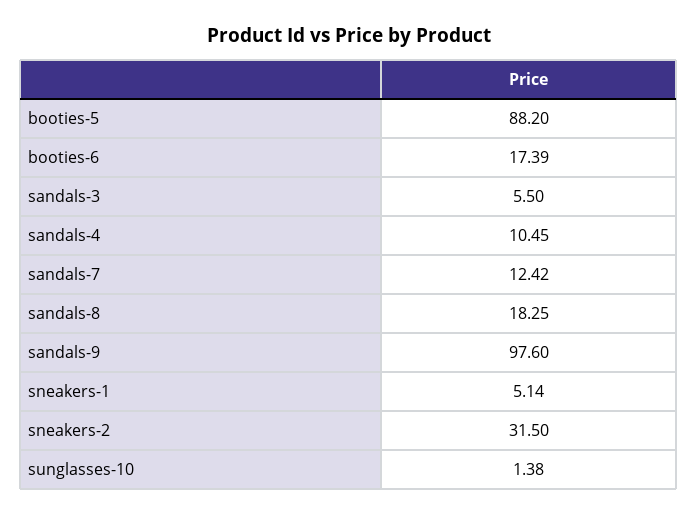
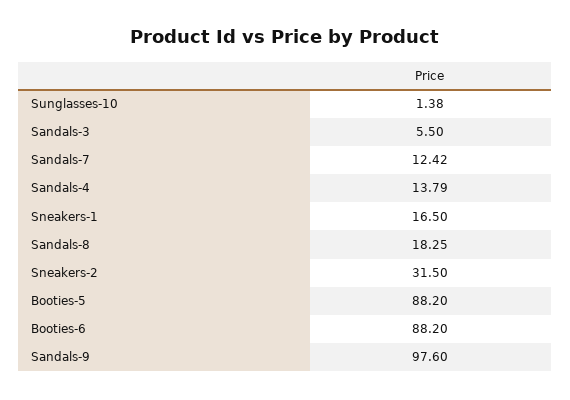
booties-6: 17.39 -> 88.2
sandals-4: 10.45 -> 13.79
sneakers-1: 5.14 -> 16.5

